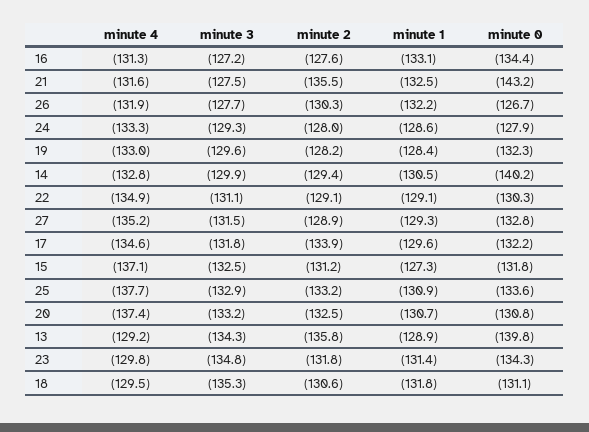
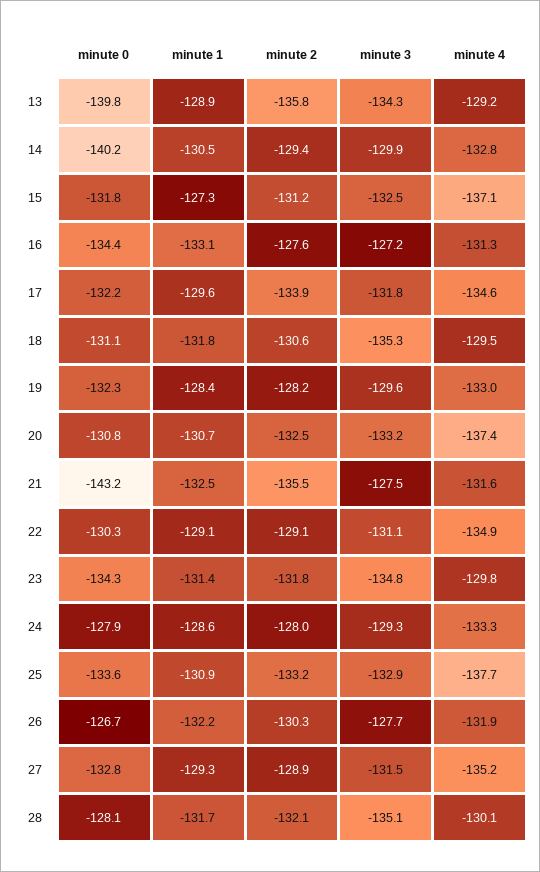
minute 0, 28: none -> -128.1
minute 1, 28: none -> -131.7
minute 2, 28: none -> -132.1
minute 3, 28: none -> -135.1
minute 4, 28: none -> -130.1

